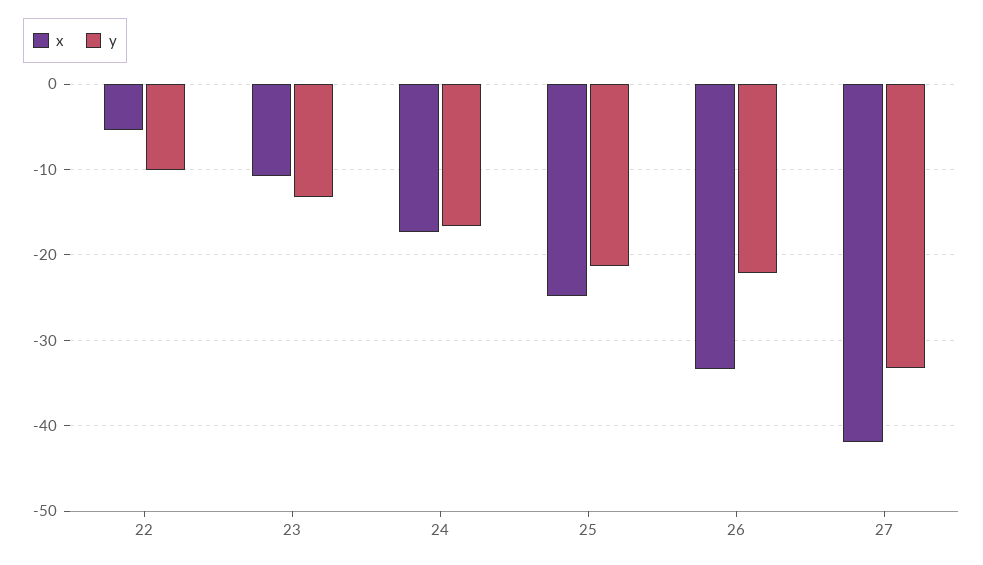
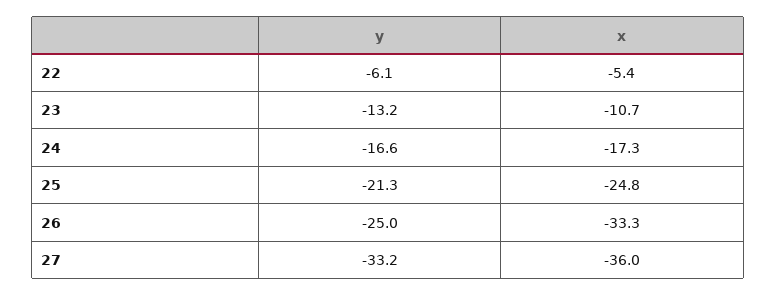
y, 22: -10 -> -6.1
y, 26: -22 -> -25
x, 27: -42 -> -36

